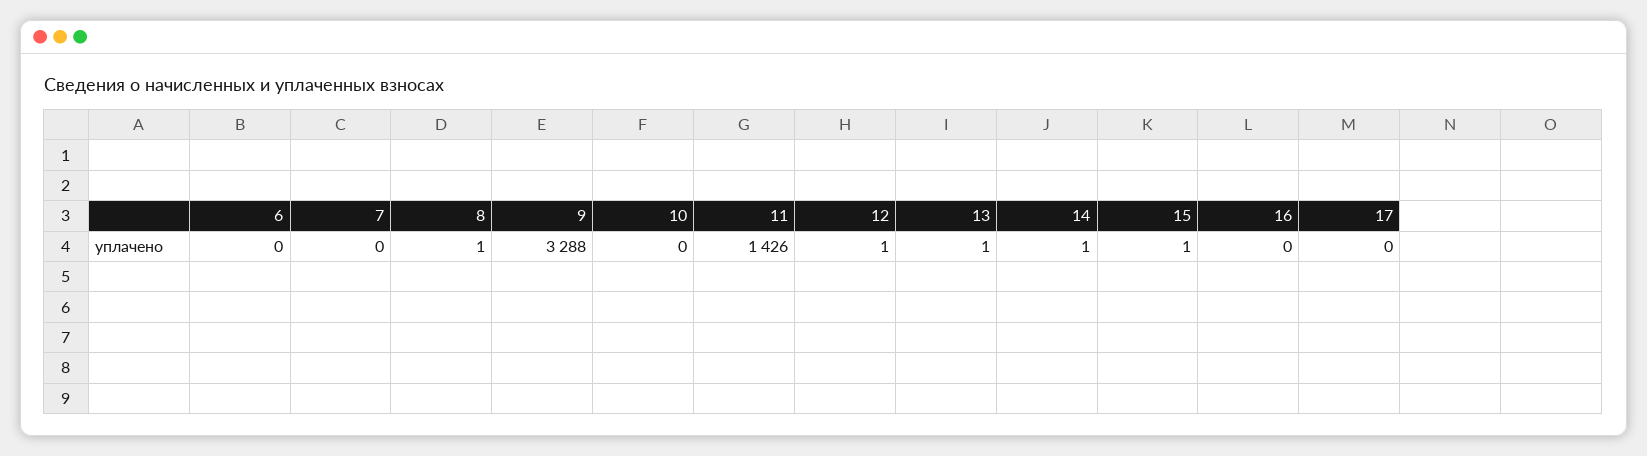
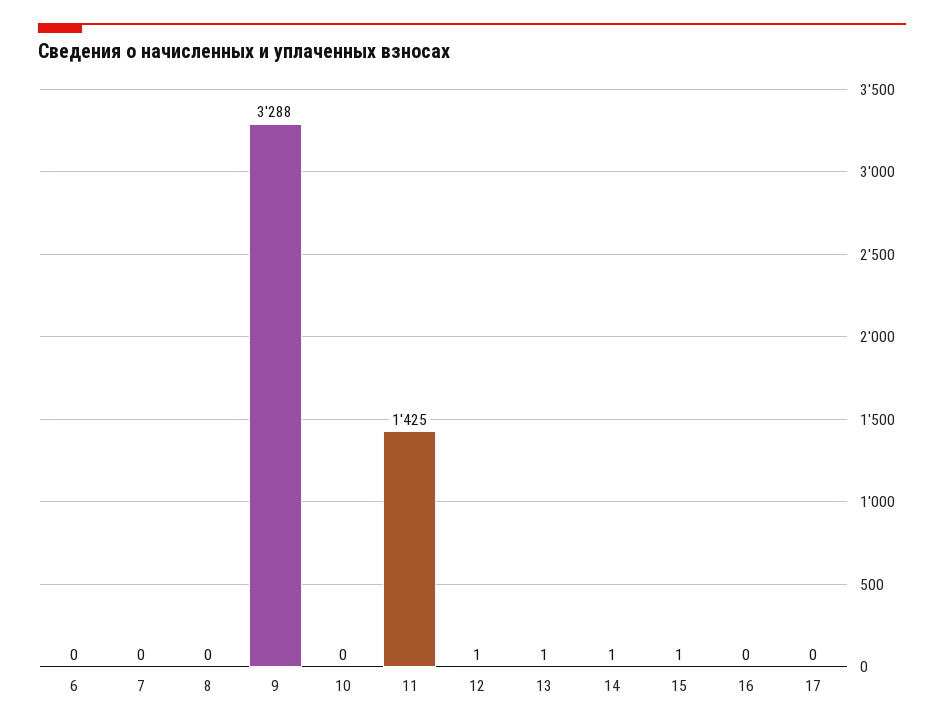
8: 1 -> 0
11: 1426 -> 1425

